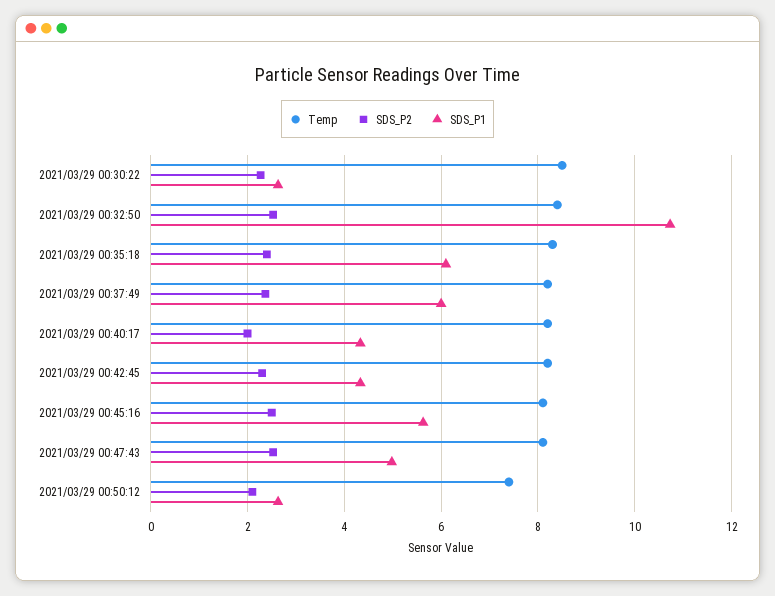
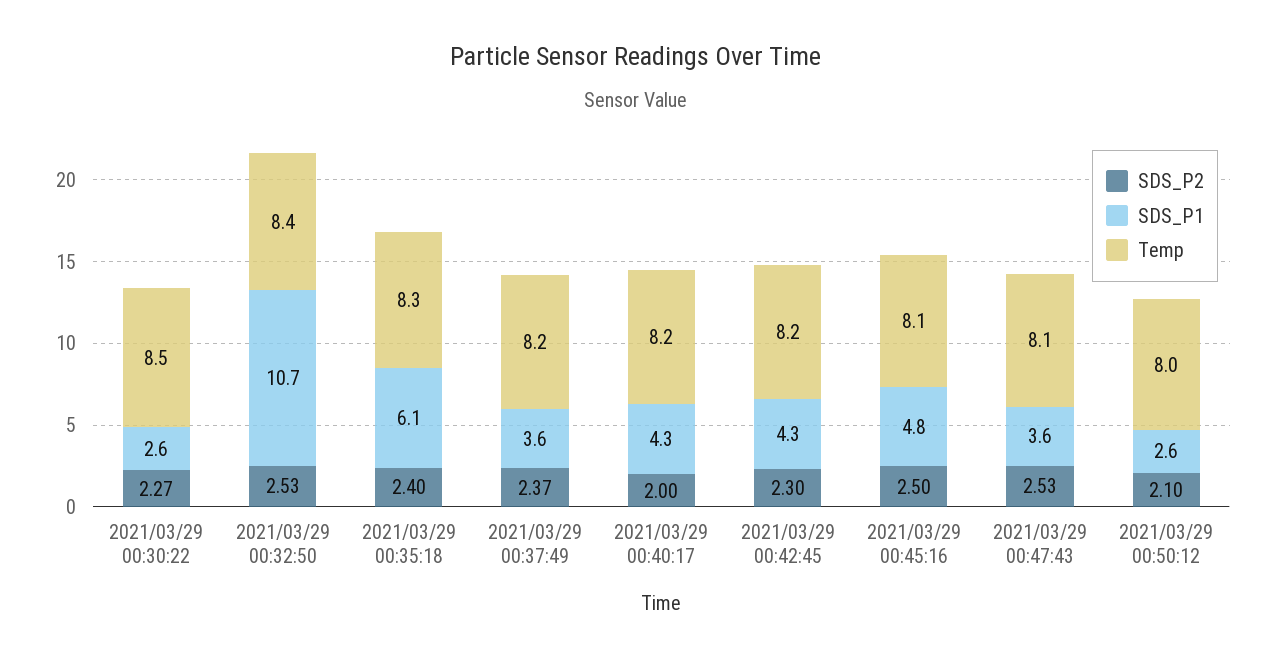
SDS_P1, 2021/03/29 00:37:49: 6 -> 3.6
SDS_P1, 2021/03/29 00:45:16: 5.6 -> 4.8
SDS_P1, 2021/03/29 00:47:43: 5 -> 3.6
Temp, 2021/03/29 00:50:12: 7.4 -> 8

